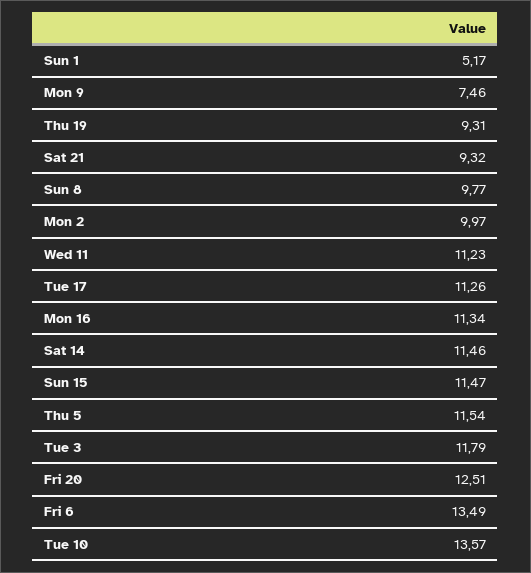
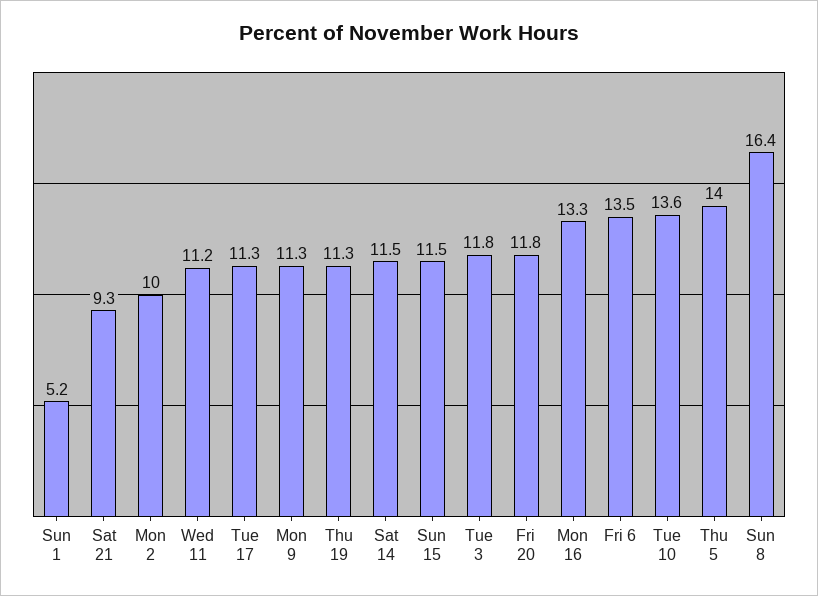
Mon 9: 7.46 -> 11.3
Thu 19: 9.31 -> 11.3
Sun 8: 9.77 -> 16.4
Mon 16: 11.34 -> 13.3
Thu 5: 11.54 -> 14
Fri 20: 12.51 -> 11.8

